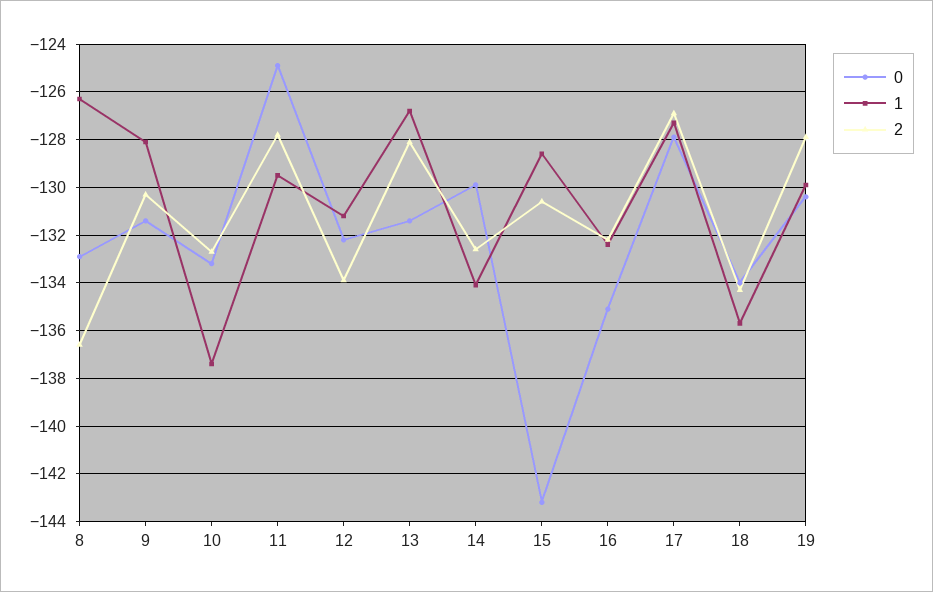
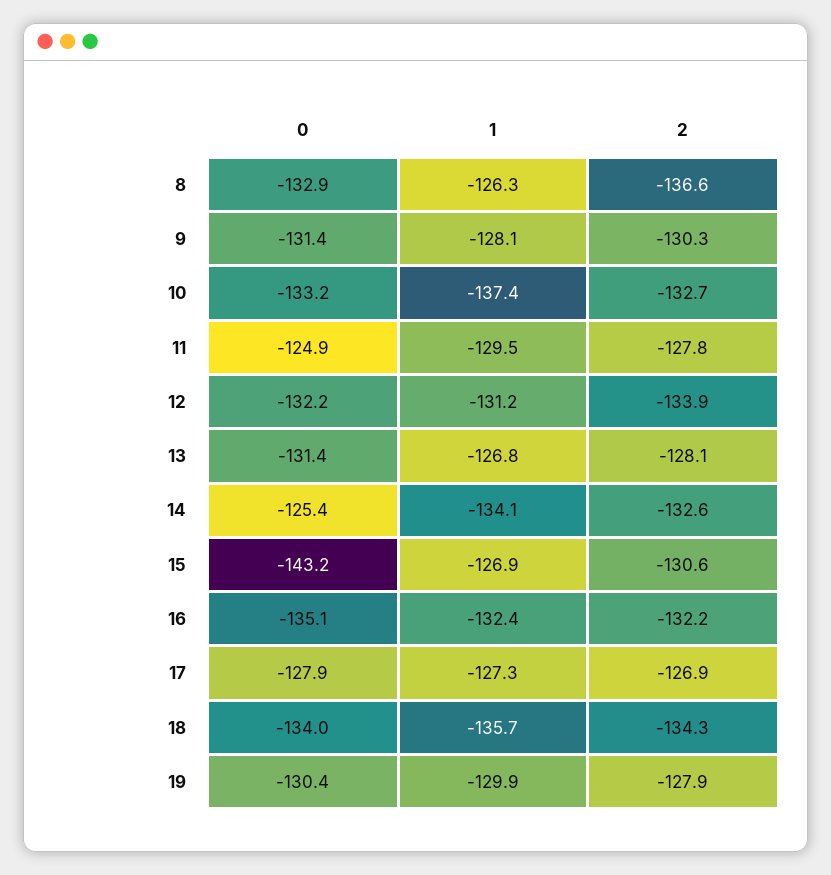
0, 14: -130 -> -125.4
1, 15: -128.5 -> -126.9

